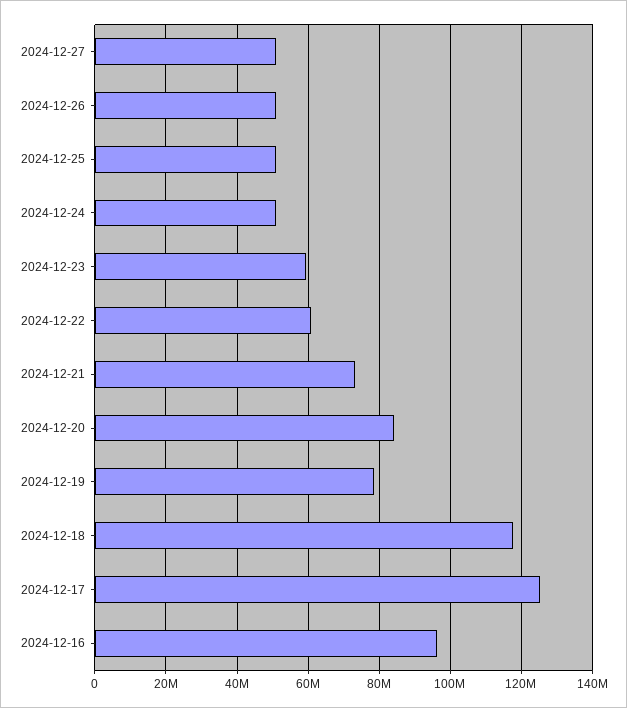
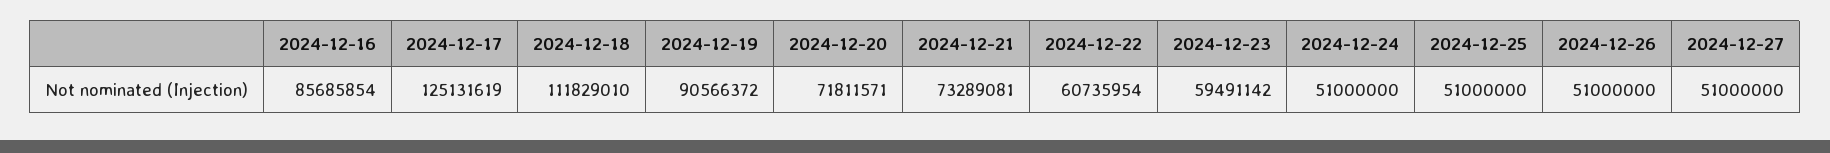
2024-12-20: 84000000 -> 71811571
2024-12-19: 78000000 -> 90566372
2024-12-18: 118000000 -> 111829010
2024-12-16: 96000000 -> 85685854

